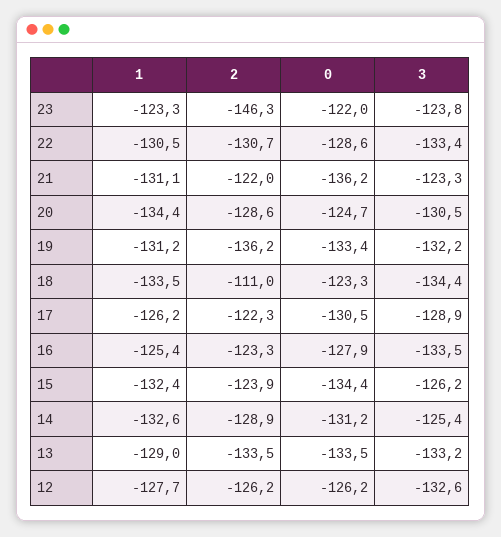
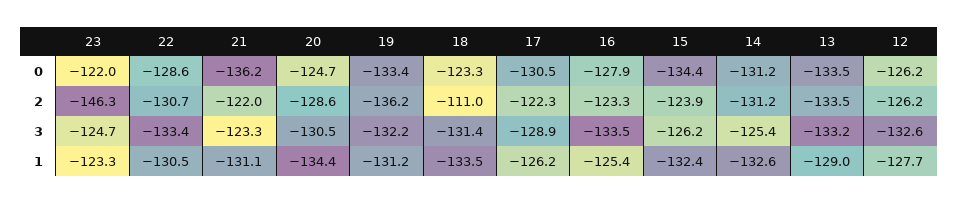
3, 23: -123.8 -> -124.7
3, 18: -134.4 -> -131.4
2, 14: -128.9 -> -131.2

